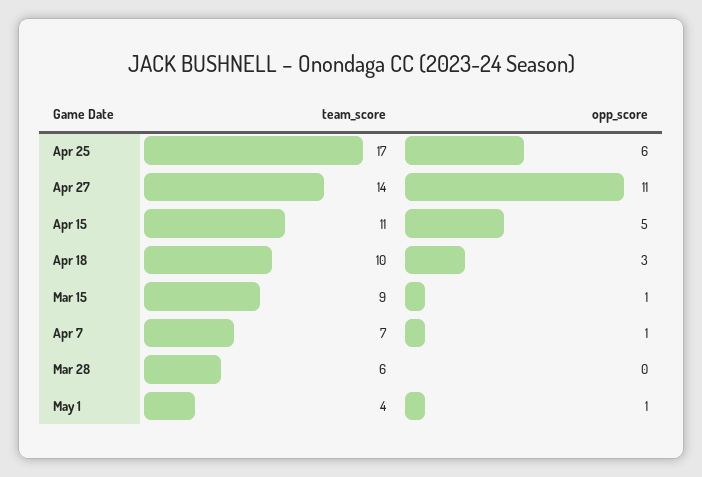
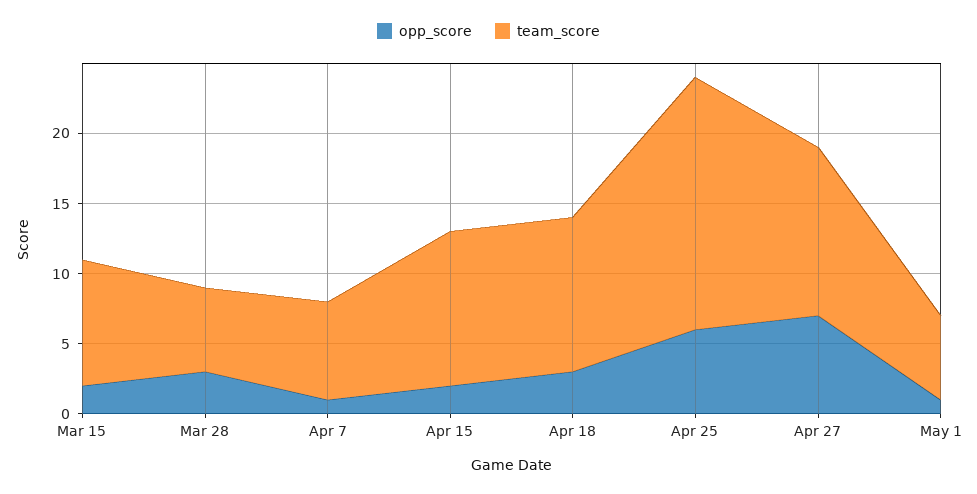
team_score, Apr 25: 17 -> 18
team_score, Apr 27: 14 -> 12
opp_score, Apr 27: 11 -> 7
opp_score, Apr 15: 5 -> 2
team_score, Apr 18: 10 -> 11
opp_score, Mar 15: 1 -> 2
opp_score, Mar 28: 0 -> 3
team_score, May 1: 4 -> 6

